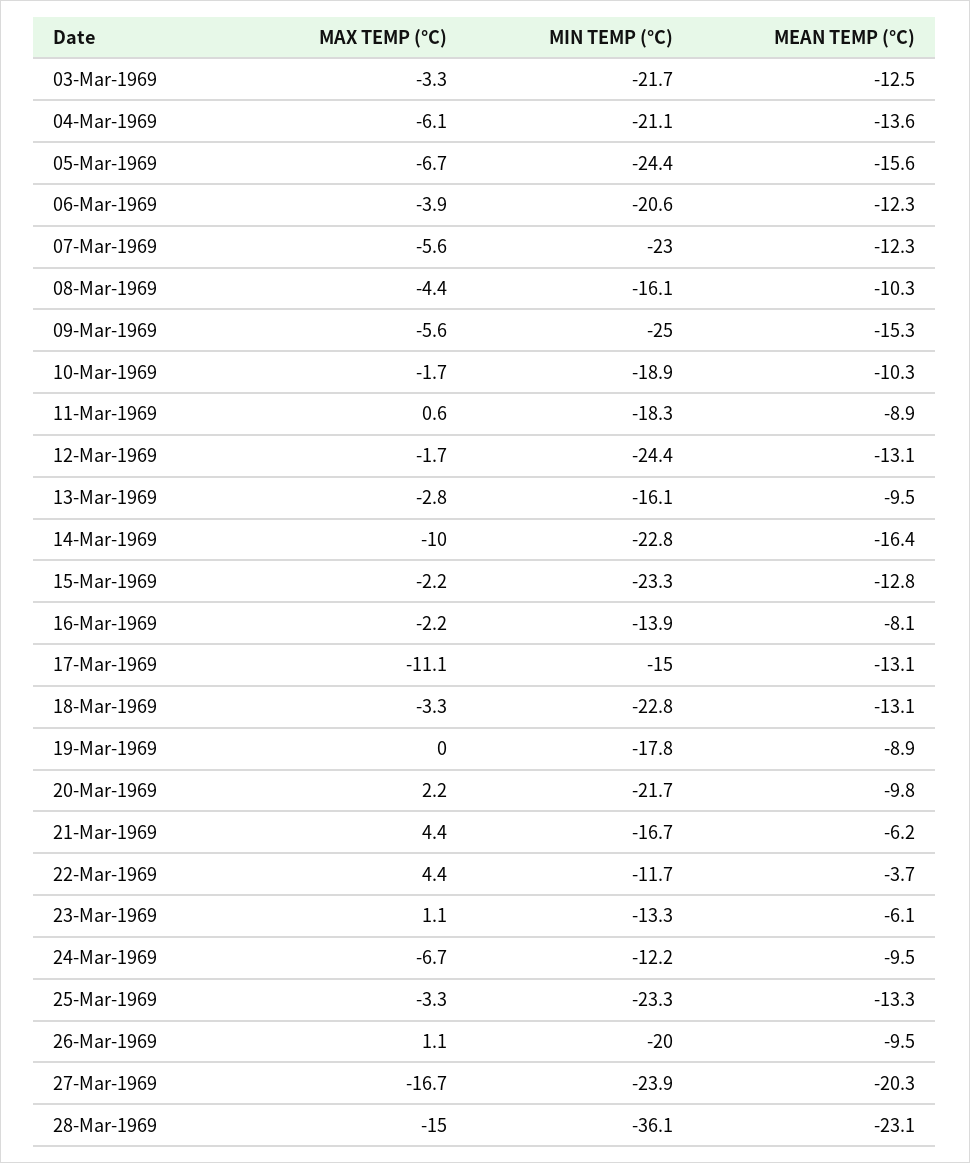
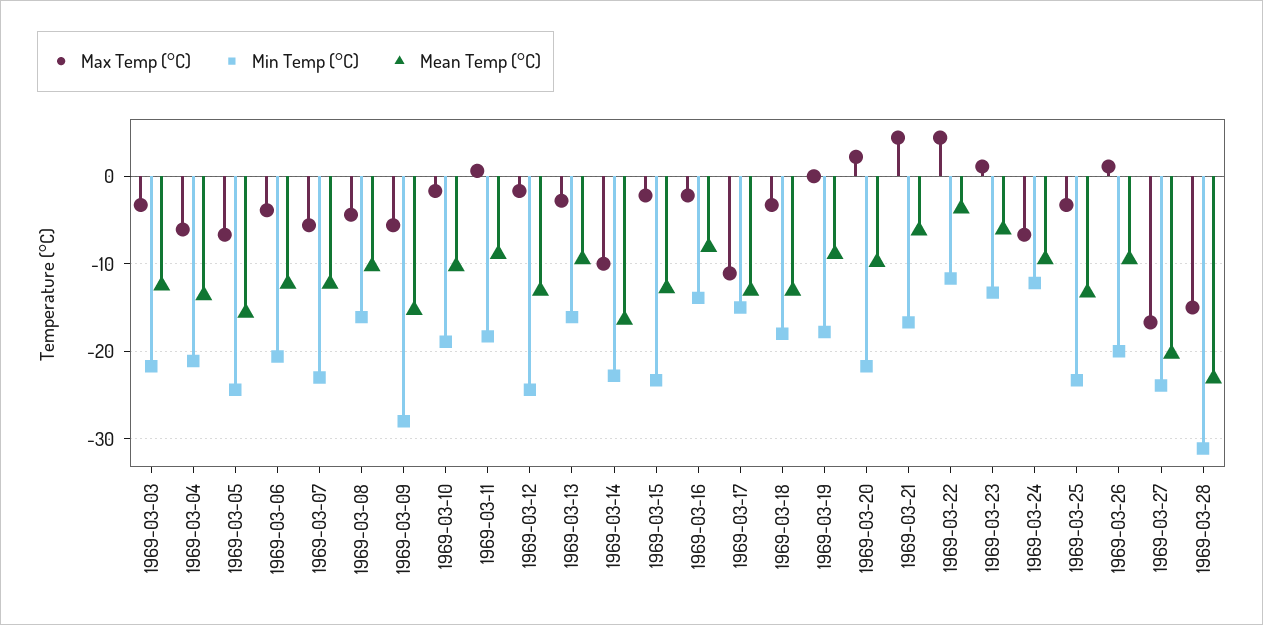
MIN TEMP (°C), 09-Mar-1969: -25 -> -28
MIN TEMP (°C), 18-Mar-1969: -22.8 -> -18
MIN TEMP (°C), 28-Mar-1969: -36.1 -> -31

